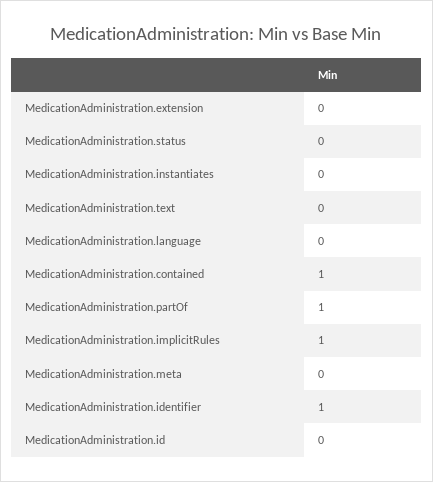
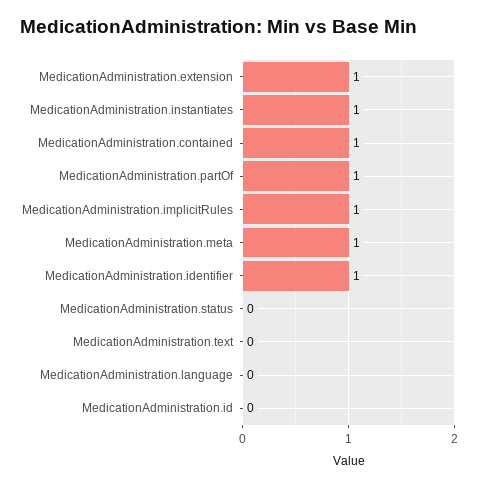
MedicationAdministration.extension: 0 -> 1
MedicationAdministration.instantiates: 0 -> 1
MedicationAdministration.meta: 0 -> 1

